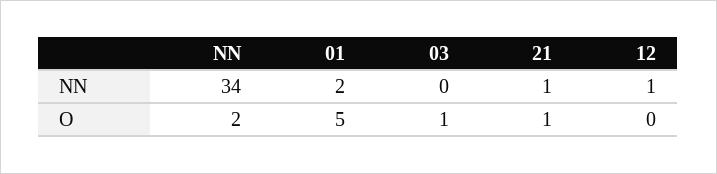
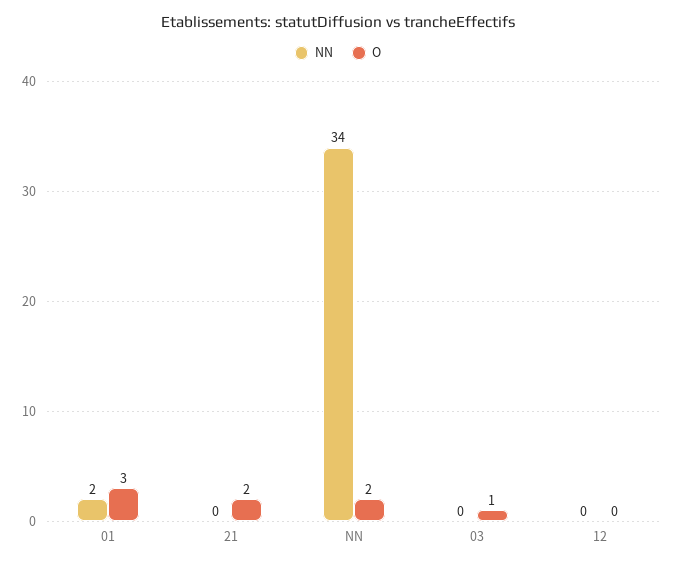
NN, 21: 1 -> 0
NN, 12: 1 -> 0
O, 01: 5 -> 3
O, 21: 1 -> 2

